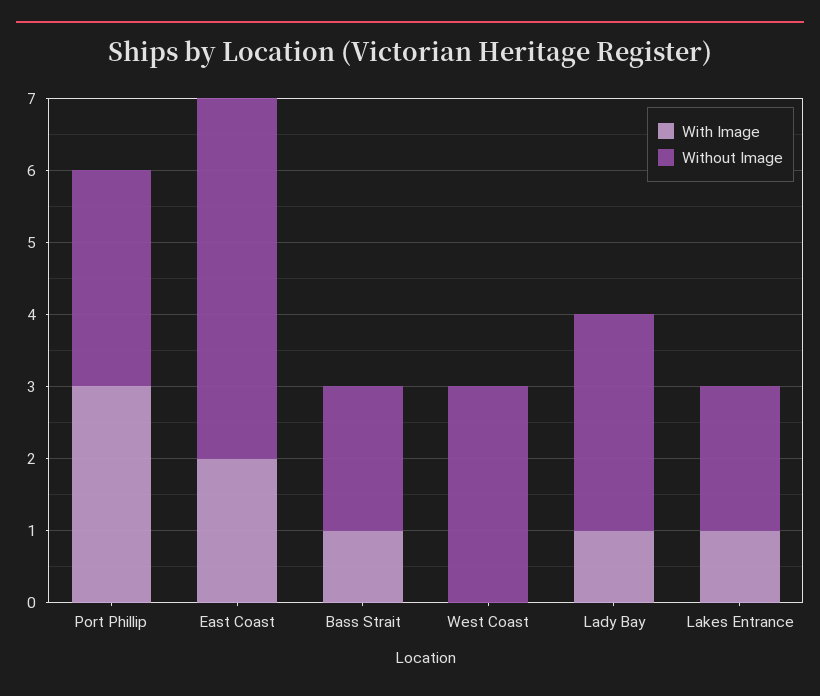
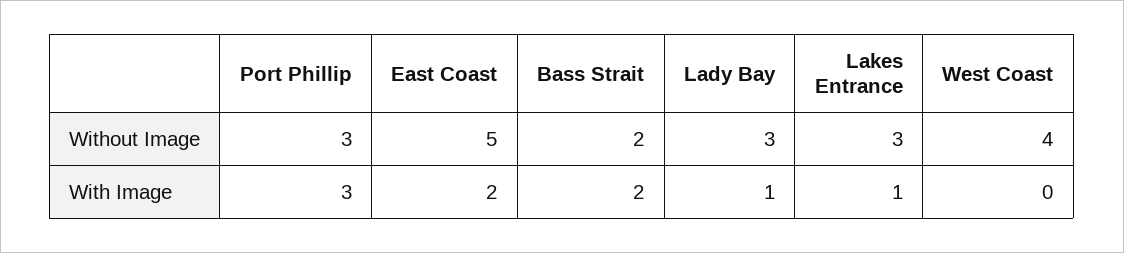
With Image, Bass Strait: 1 -> 2
Without Image, West Coast: 3 -> 4
Without Image, Lakes Entrance: 2 -> 3

